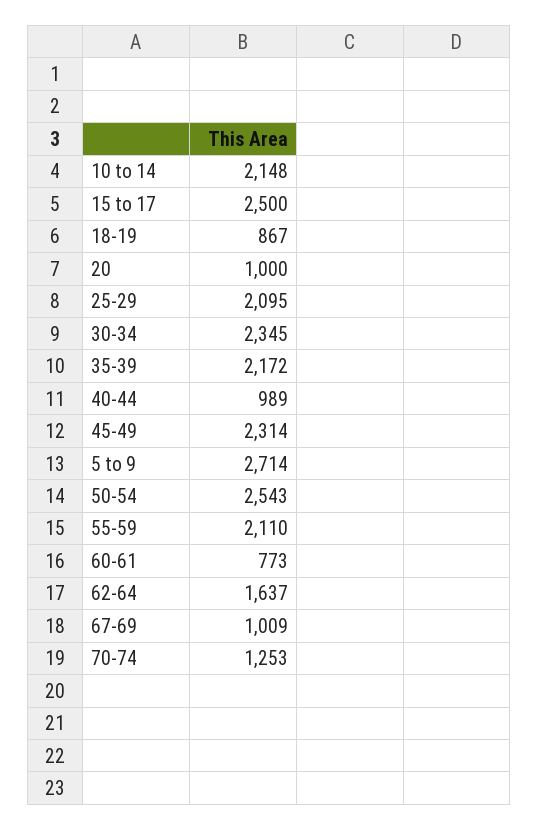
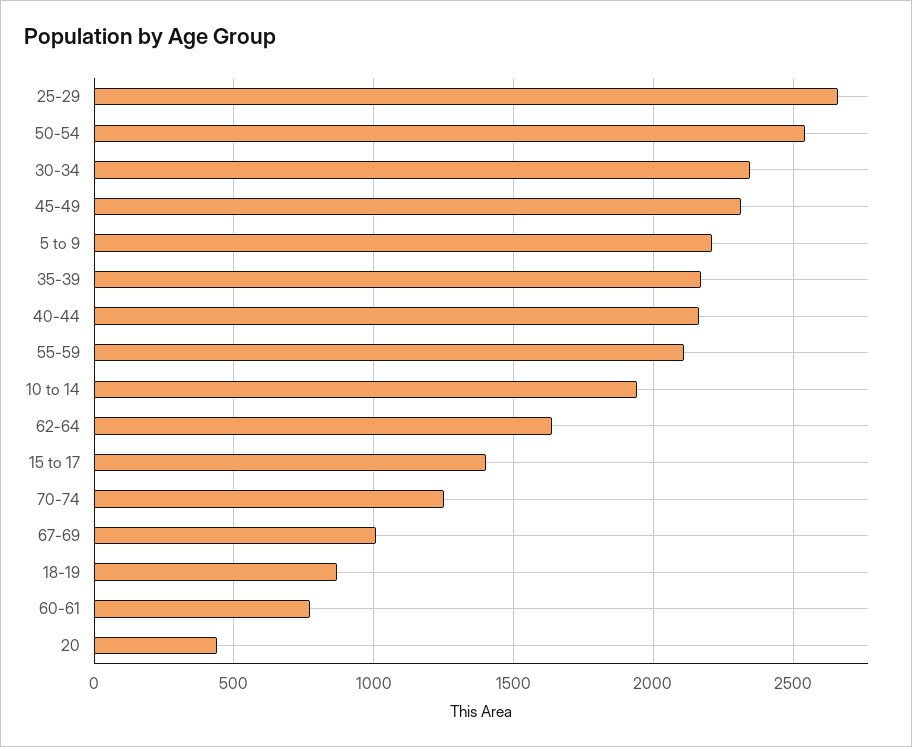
10 to 14: 2148 -> 1950
15 to 17: 2500 -> 1400
20: 1000 -> 450
25-29: 2095 -> 2650
40-44: 989 -> 2150
5 to 9: 2714 -> 2200

